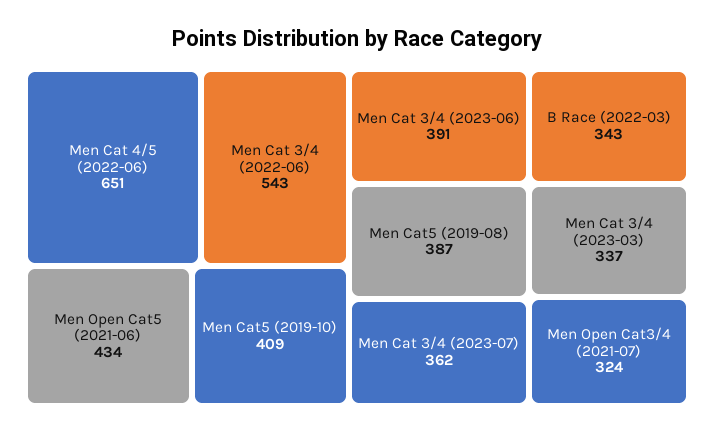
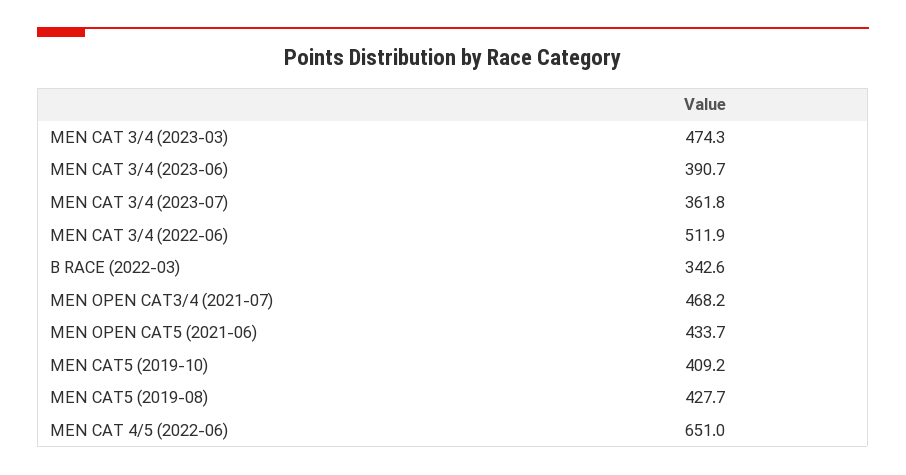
Men Cat 3/4 (2022-06): 543 -> 511.9
Men Cat5 (2019-08): 387 -> 427.7
Men Cat 3/4 (2023-03): 337 -> 474.3
Men Open Cat3/4 (2021-07): 324 -> 468.2

